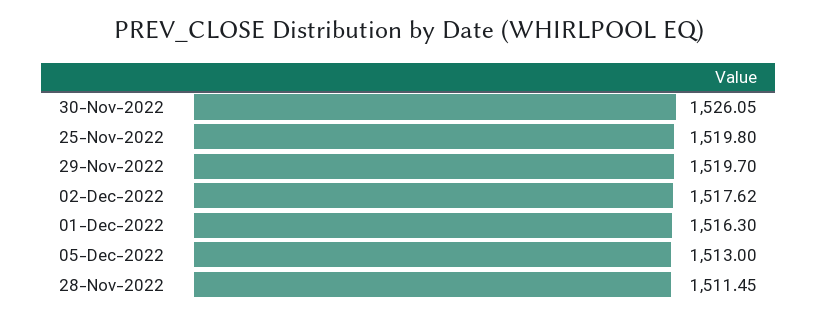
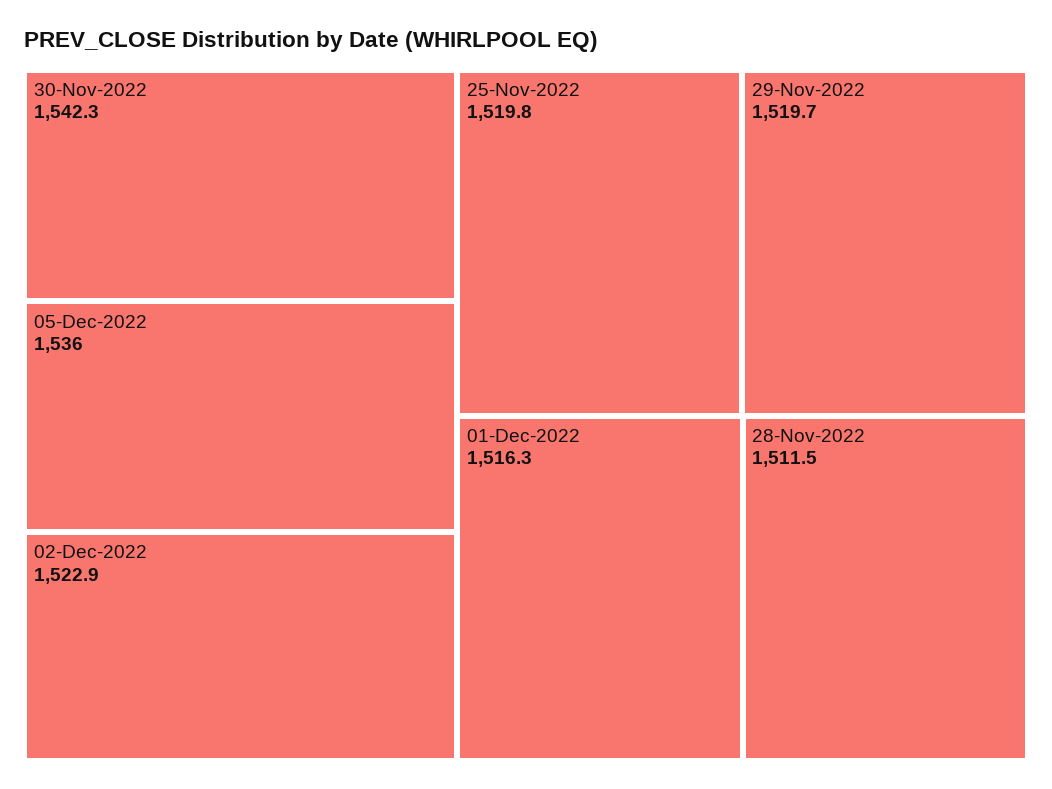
30-Nov-2022: 1526.05 -> 1542.3
02-Dec-2022: 1517.62 -> 1522.9
05-Dec-2022: 1513 -> 1536

